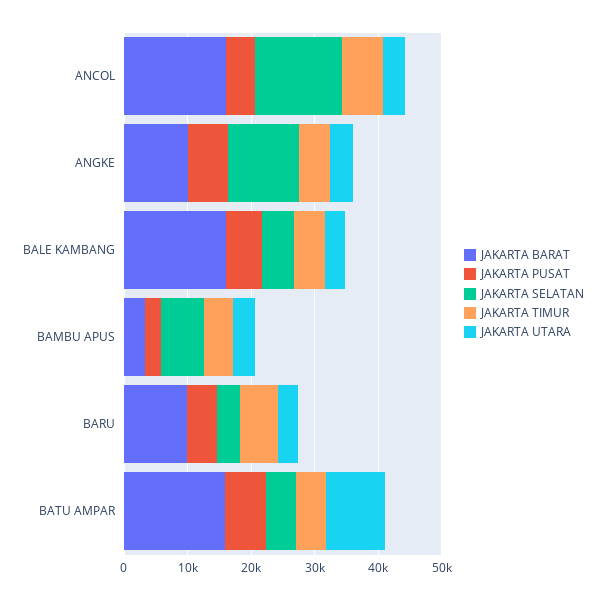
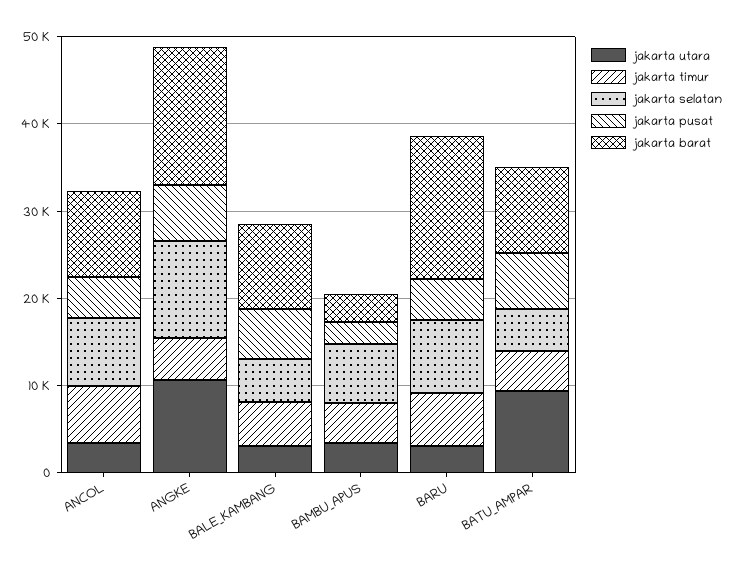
JAKARTA BARAT, ANCOL: 16000 -> 10000
JAKARTA SELATAN, ANCOL: 14000 -> 8000
JAKARTA BARAT, ANGKE: 10000 -> 16000
JAKARTA UTARA, ANGKE: 4000 -> 10000
JAKARTA BARAT, BALE KAMBANG: 16000 -> 10000
JAKARTA BARAT, BARU: 10000 -> 16000
JAKARTA SELATAN, BARU: 4000 -> 8000
JAKARTA BARAT, BATU AMPAR: 16000 -> 10000

